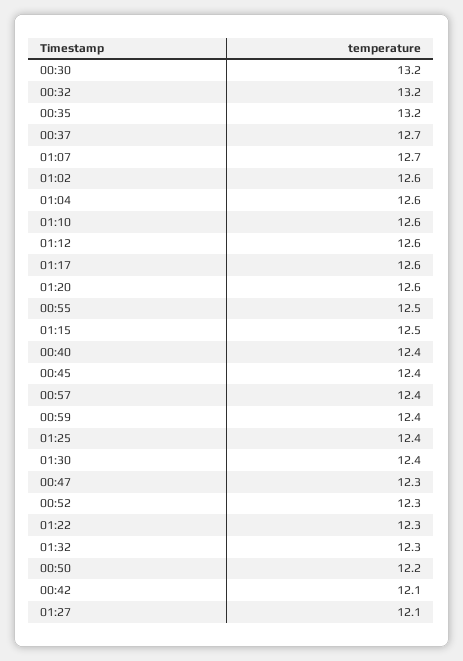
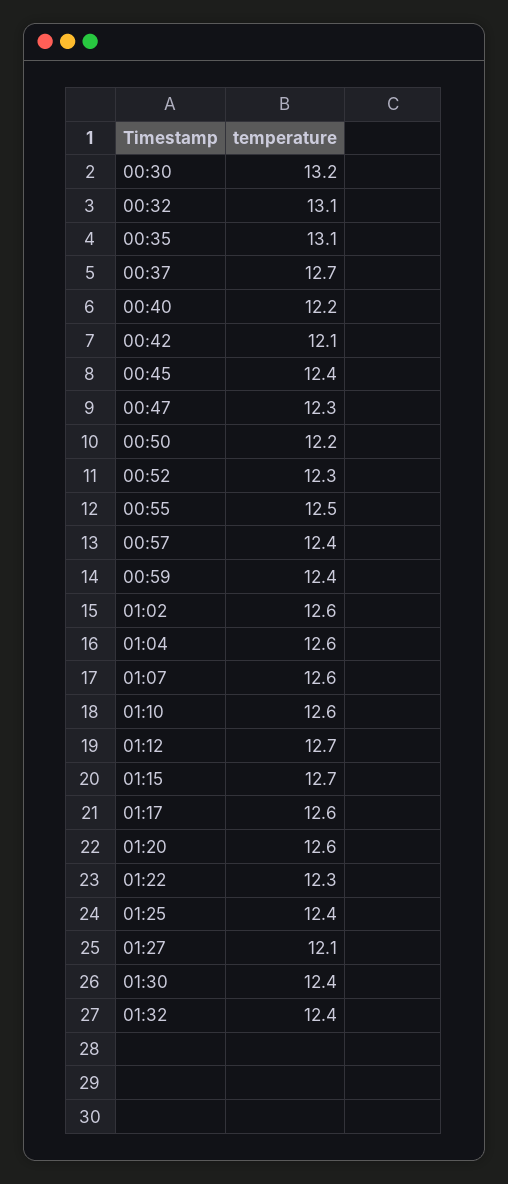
00:32: 13.2 -> 13.1
00:35: 13.2 -> 13.1
01:07: 12.7 -> 12.6
01:12: 12.6 -> 12.7
01:15: 12.5 -> 12.7
00:40: 12.4 -> 12.2
01:32: 12.3 -> 12.4

